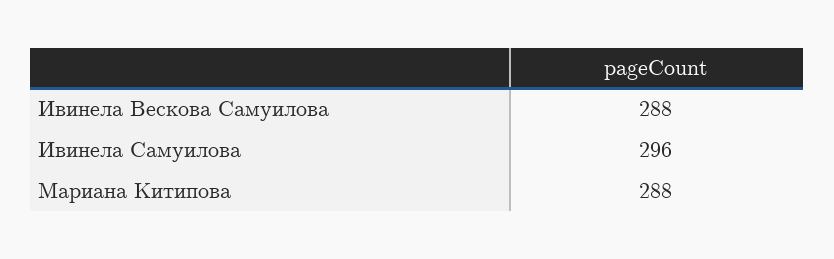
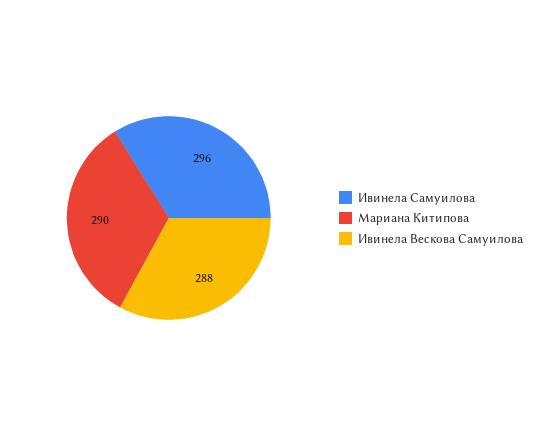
Мариана Китипова: 288 -> 290

